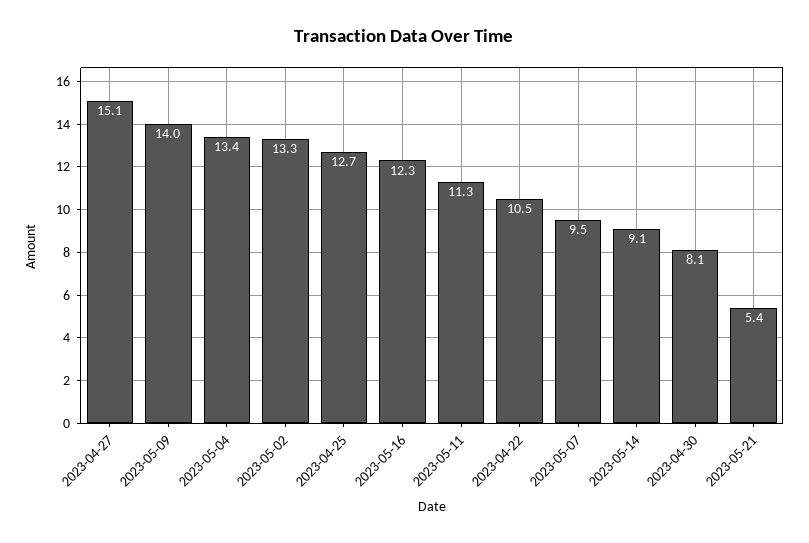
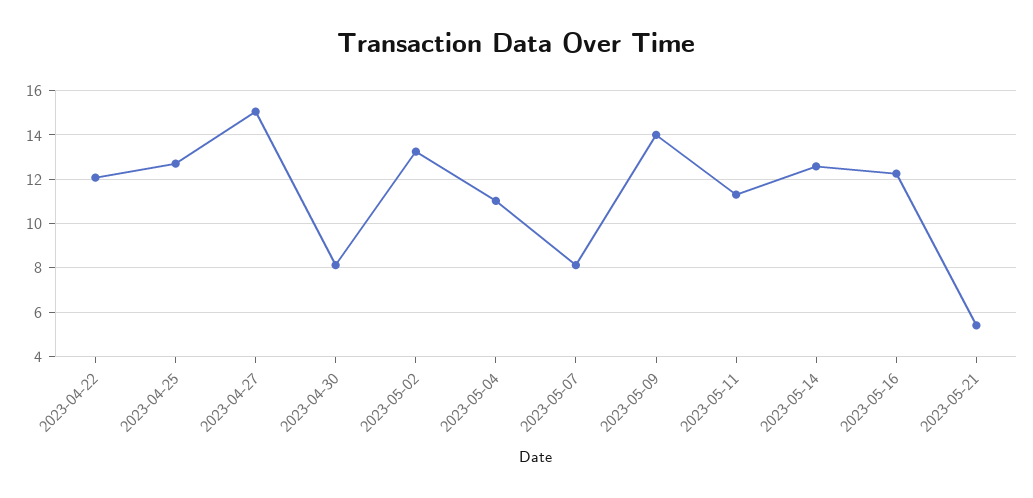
2023-05-04: 13.4 -> 11
2023-04-22: 10.5 -> 12
2023-05-07: 9.5 -> 8
2023-05-14: 9.1 -> 12.5

